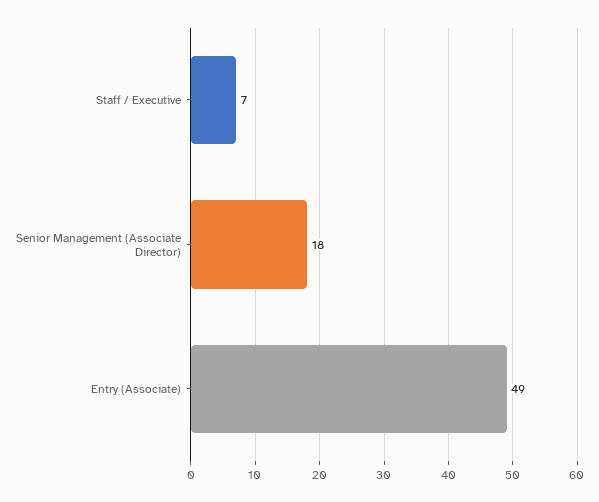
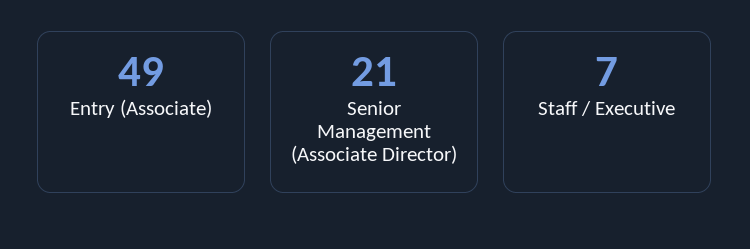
Senior Management (Associate Director): 18 -> 21

